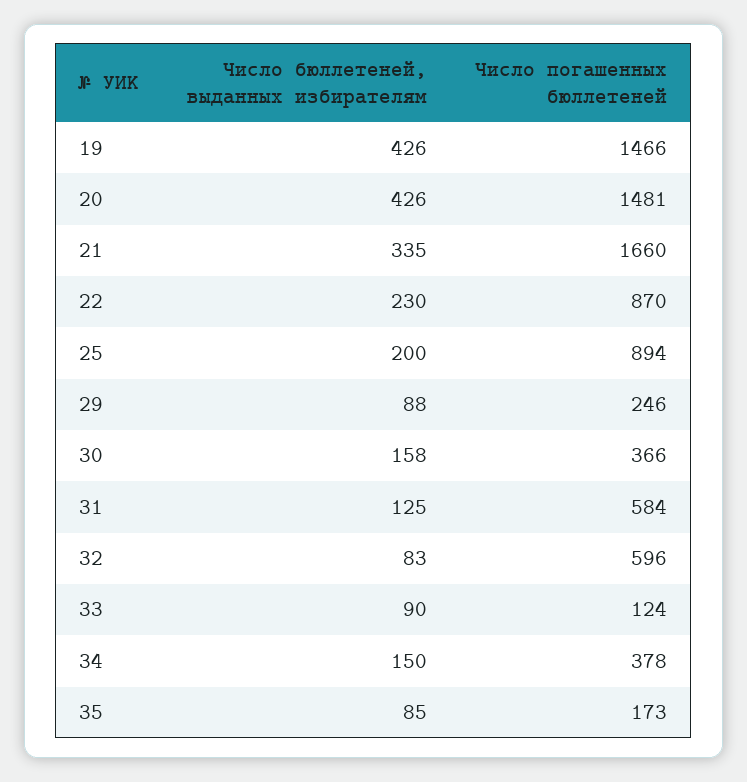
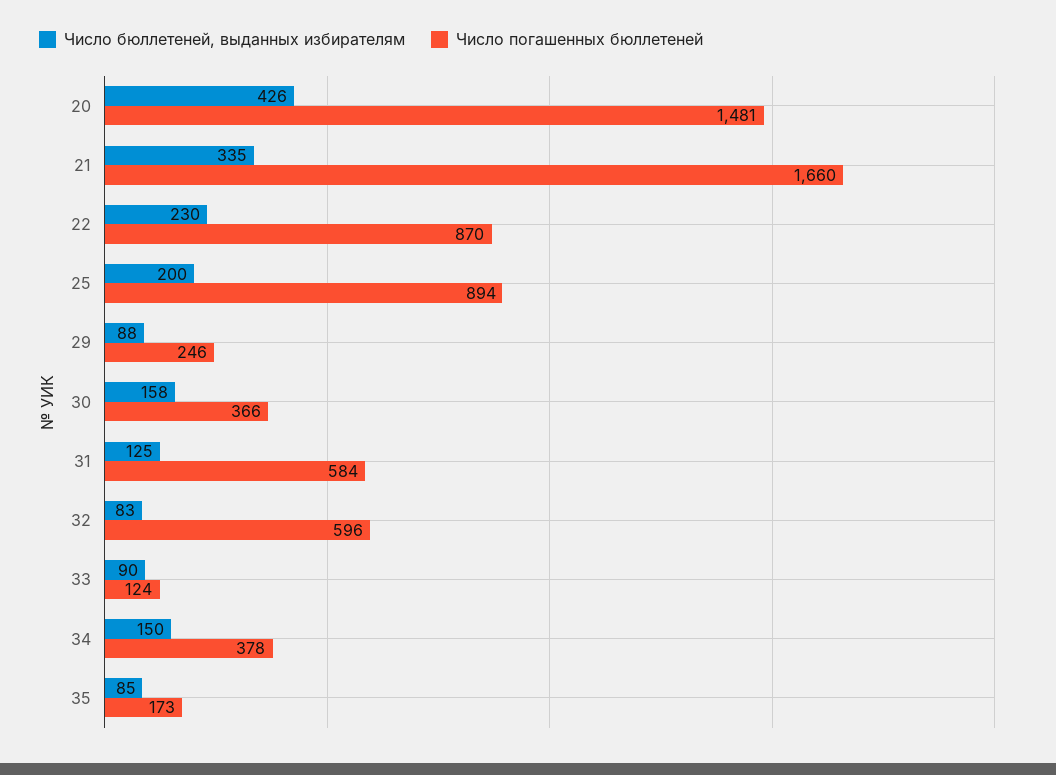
Число бюллетеней, выданных избирателям, 19: 426 -> none
Число погашенных бюллетеней, 19: 1466 -> none

